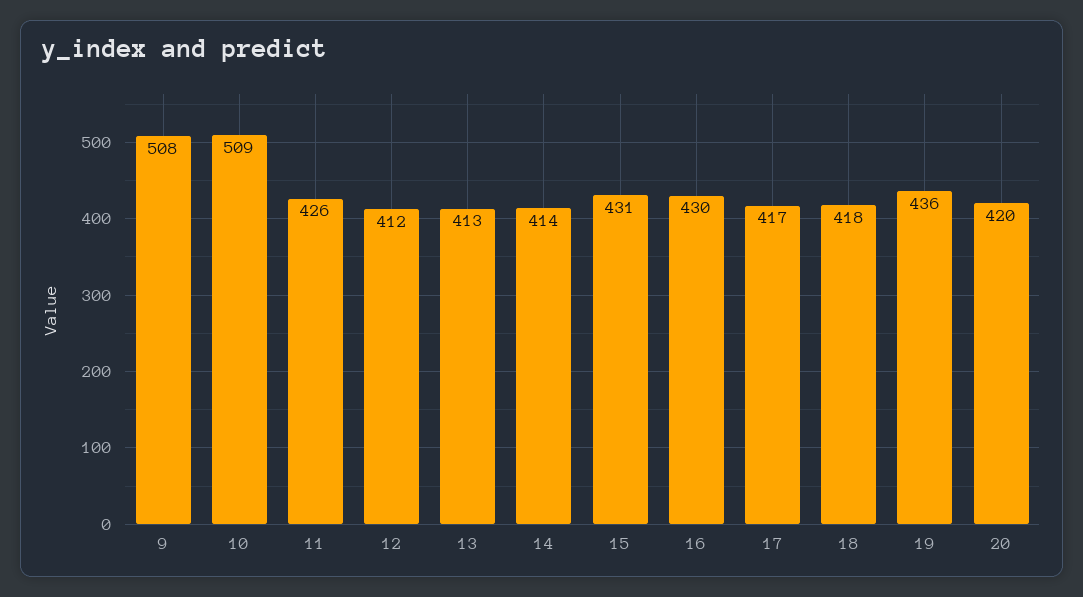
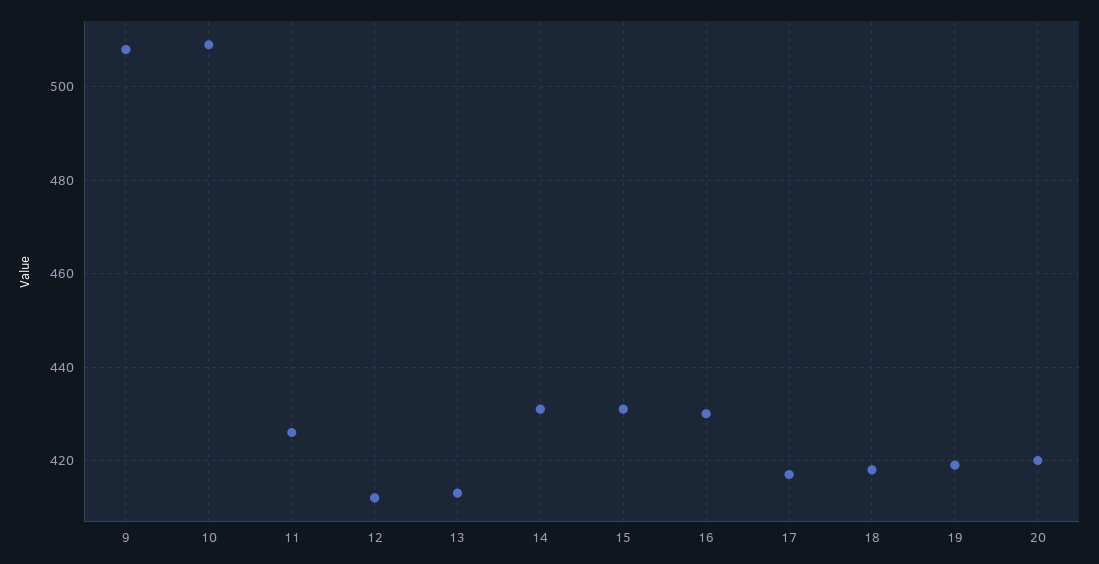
14: 414 -> 430
19: 436 -> 420

